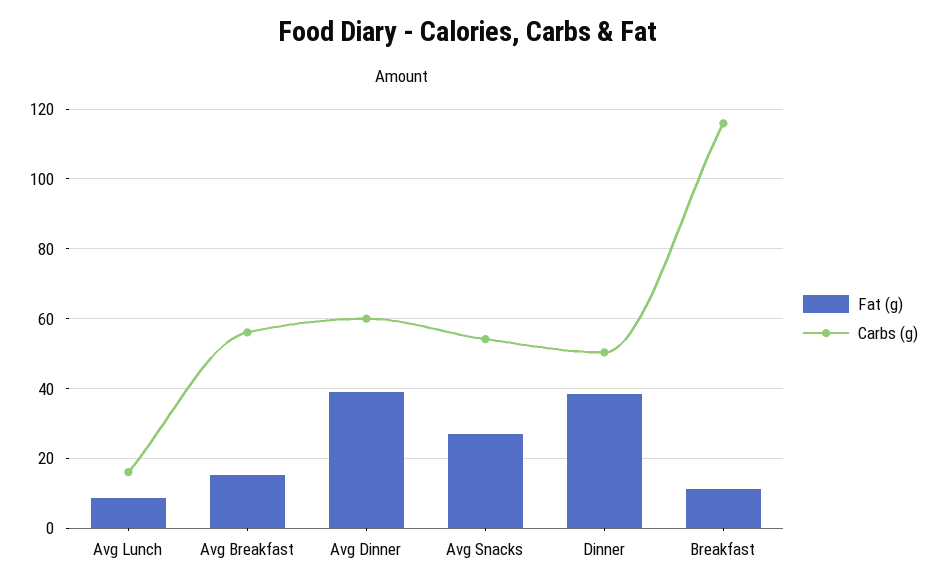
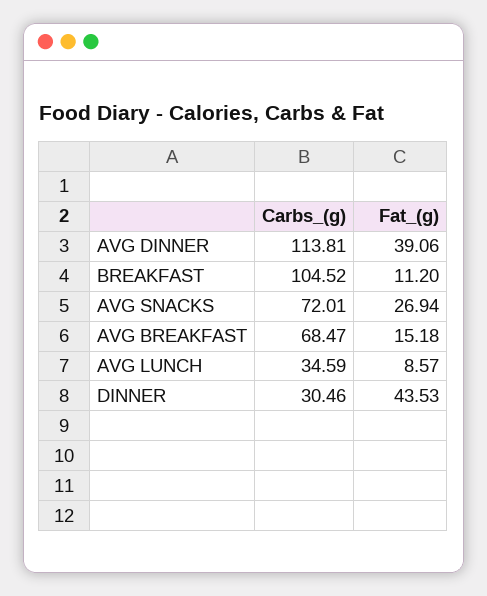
Carbs (g), Avg Lunch: 16 -> 34.59
Carbs (g), Avg Breakfast: 56 -> 68.47
Carbs (g), Avg Dinner: 60 -> 113.81
Carbs (g), Avg Snacks: 54 -> 72.01
Fat (g), Dinner: 38 -> 43.53
Carbs (g), Dinner: 50 -> 30.46
Carbs (g), Breakfast: 116 -> 104.52

